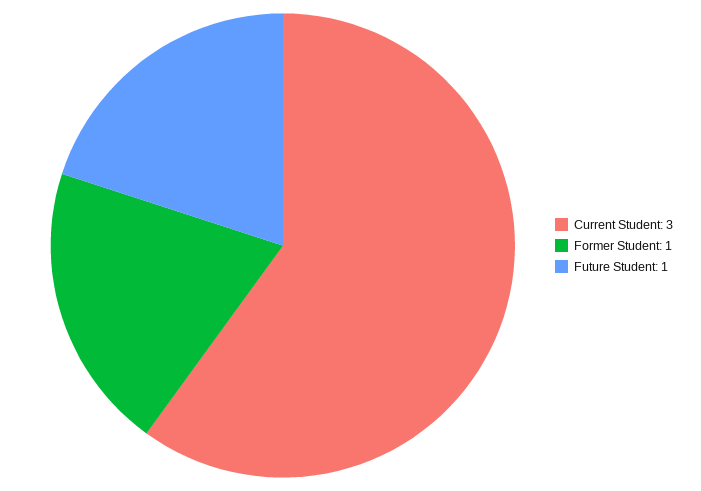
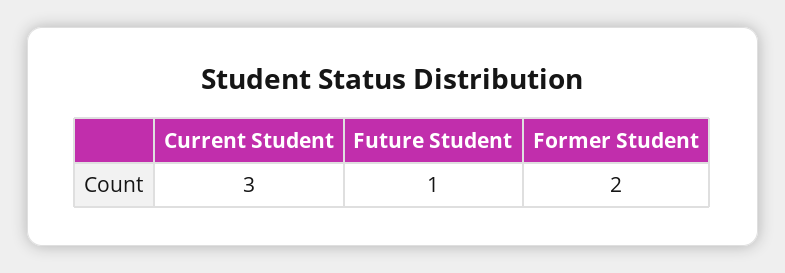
Former Student: 1 -> 2

